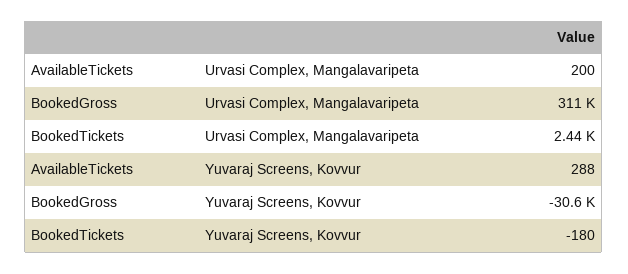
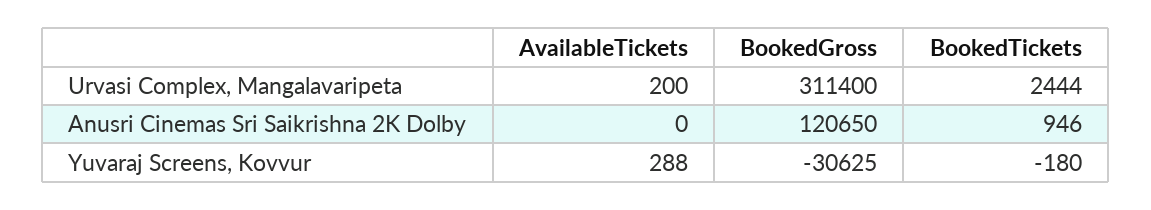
AvailableTickets, Anusri Cinemas Sri Saikrishna 2K Dolby: none -> 0
BookedGross, Anusri Cinemas Sri Saikrishna 2K Dolby: none -> 120650
BookedTickets, Anusri Cinemas Sri Saikrishna 2K Dolby: none -> 946

